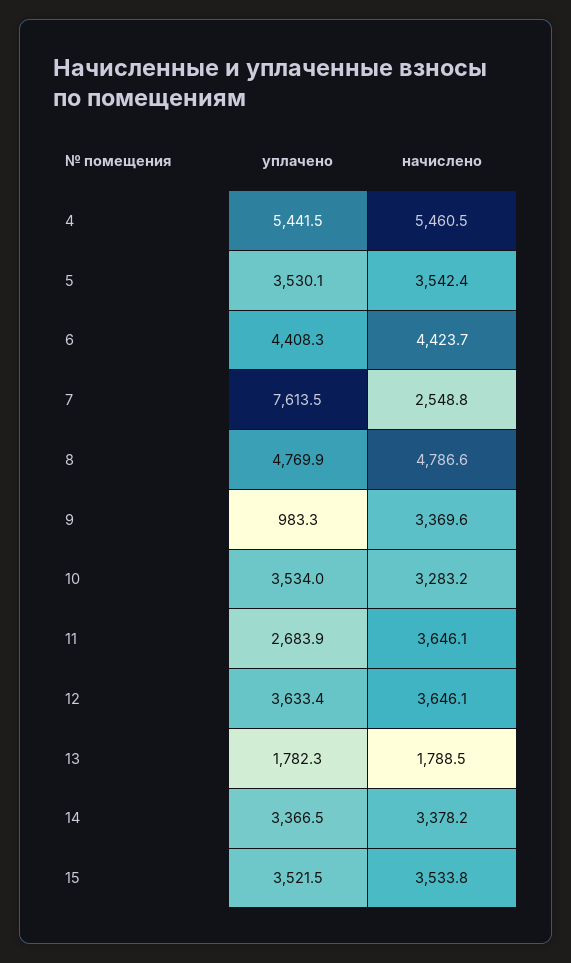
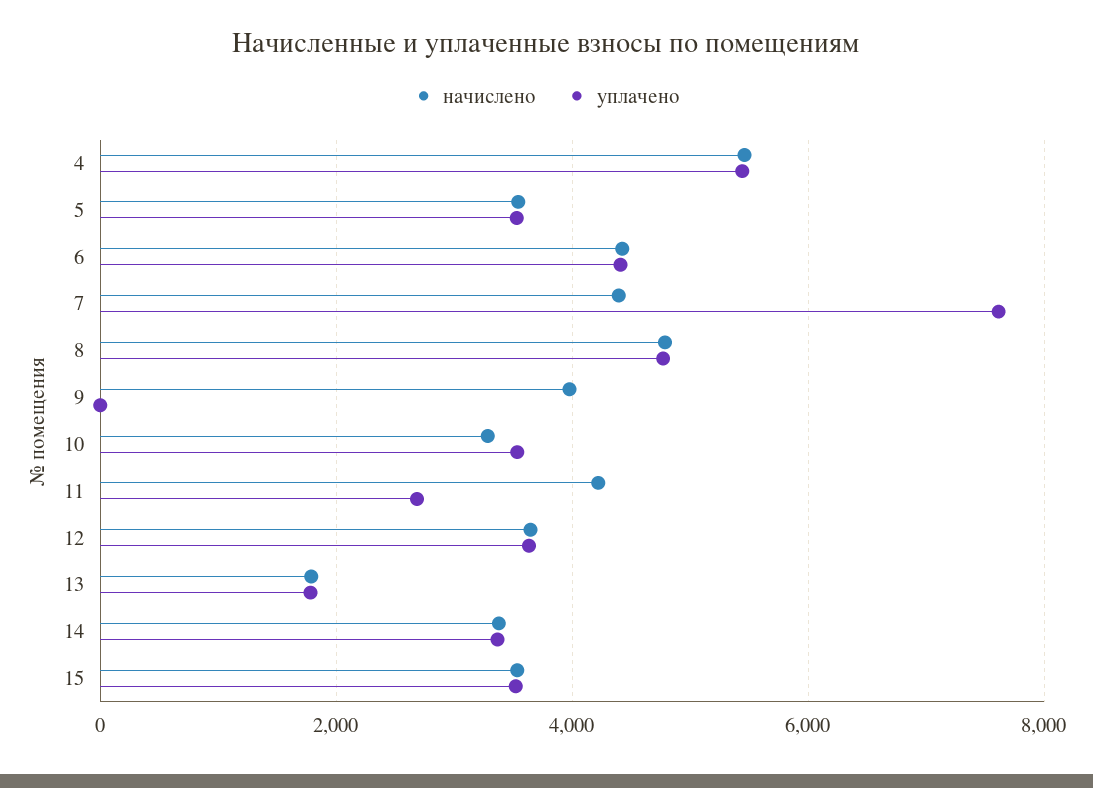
начислено, 7: 2548.8 -> 4400
уплачено, 9: 983.3 -> 0
начислено, 9: 3369.6 -> 4000
начислено, 11: 3646.1 -> 4200

